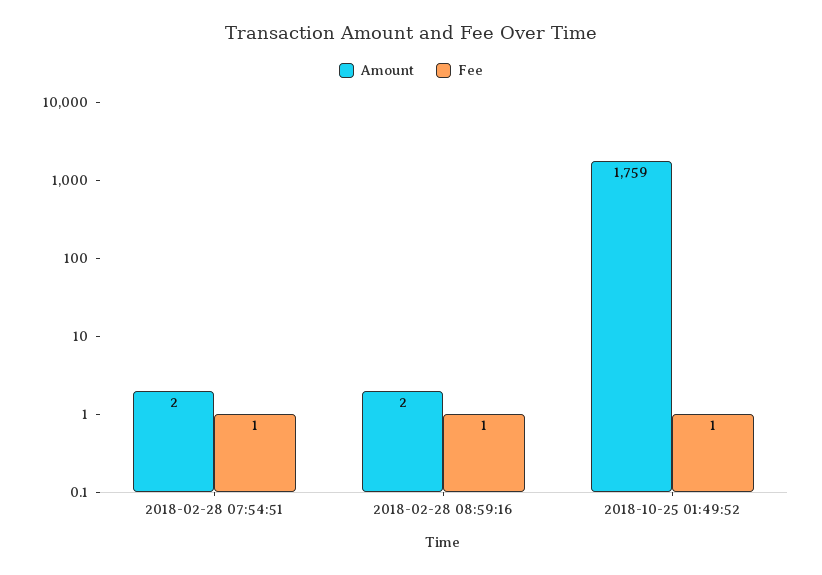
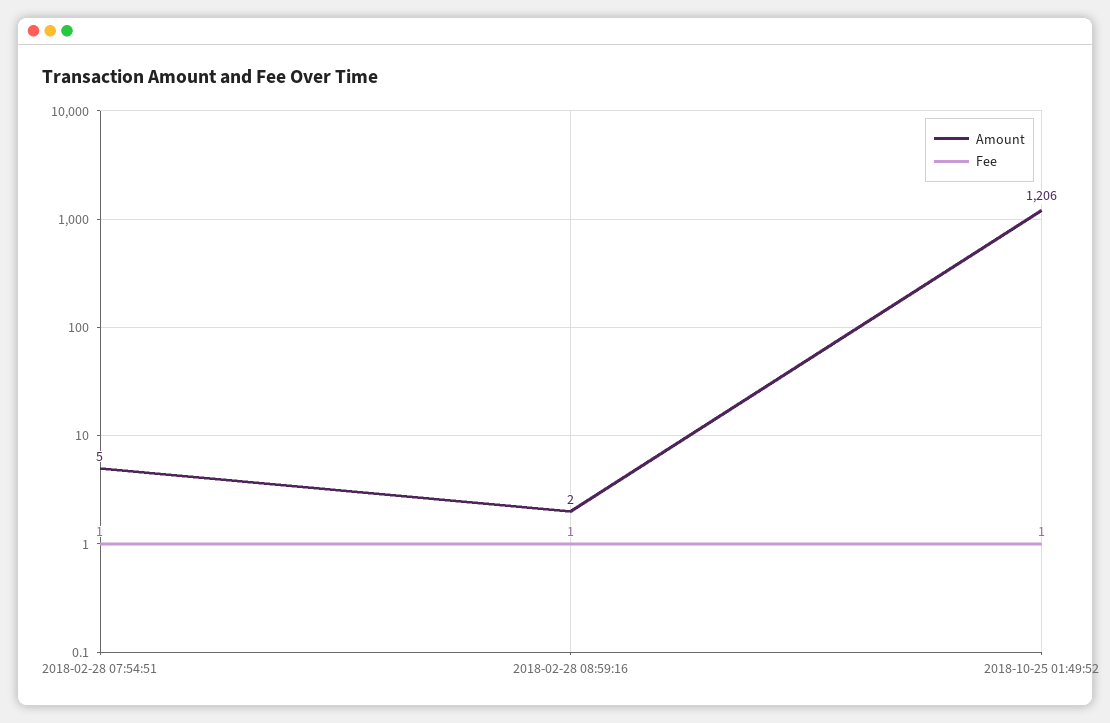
Amount, 2018-02-28 07:54:51: 2 -> 5
Amount, 2018-10-25 01:49:52: 1759 -> 1206

